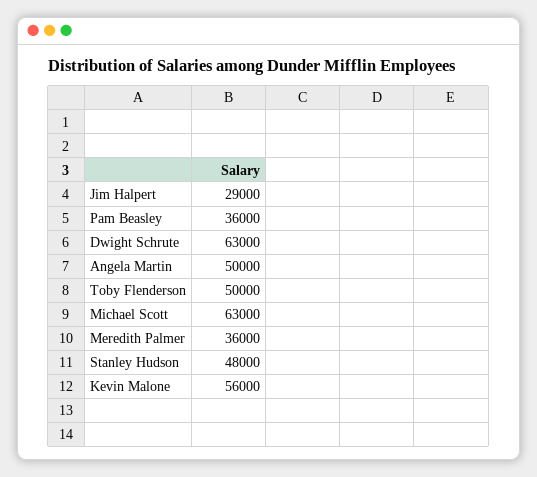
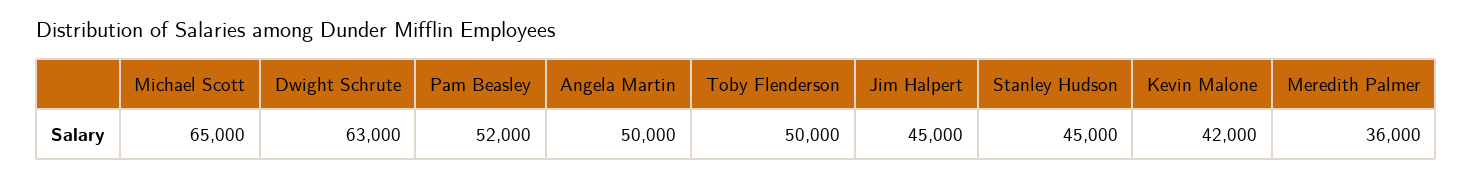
Jim Halpert: 29000 -> 45000
Pam Beasley: 36000 -> 52000
Michael Scott: 63000 -> 65000
Stanley Hudson: 48000 -> 45000
Kevin Malone: 56000 -> 42000

